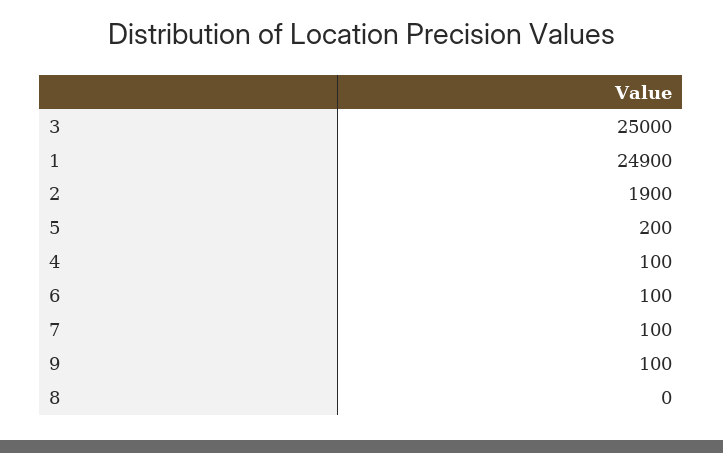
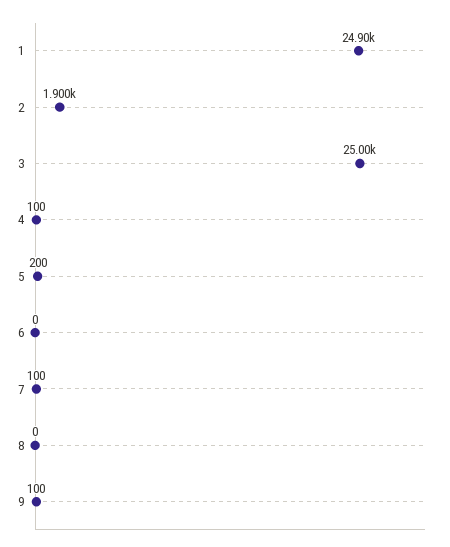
6: 100 -> 0

